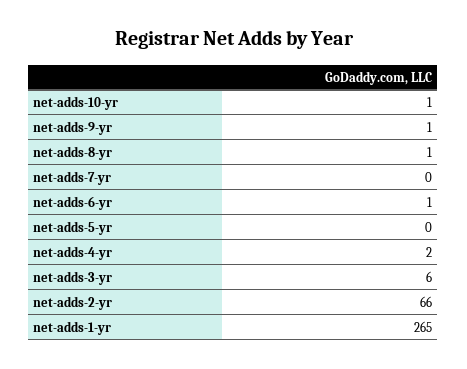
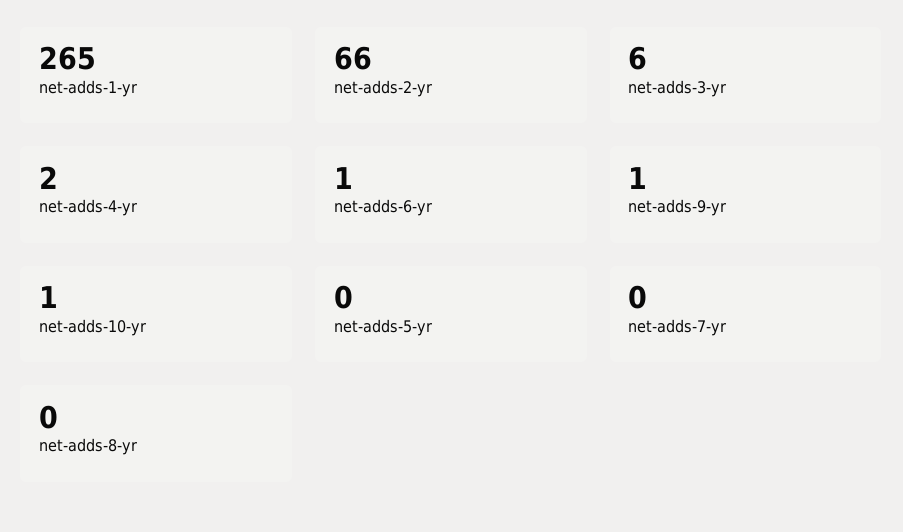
net-adds-8-yr: 1 -> 0

